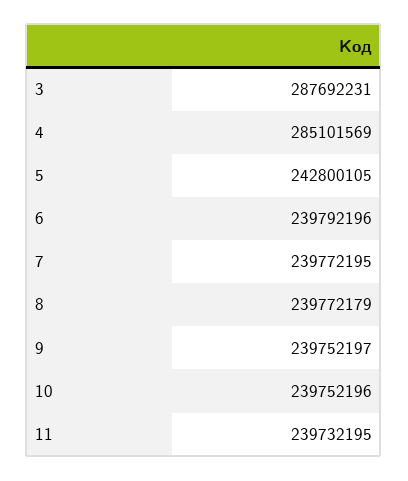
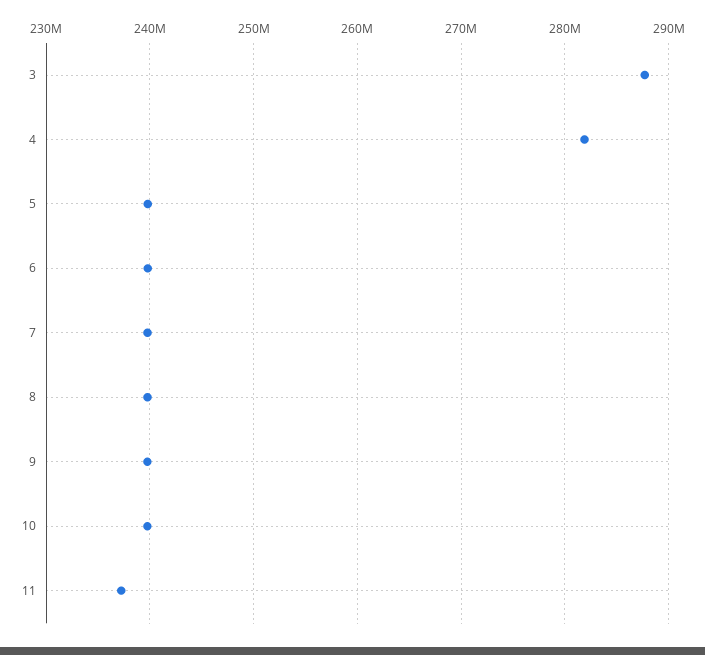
4: 285101569 -> 282000000
5: 242800105 -> 240000000
11: 239732195 -> 237000000

